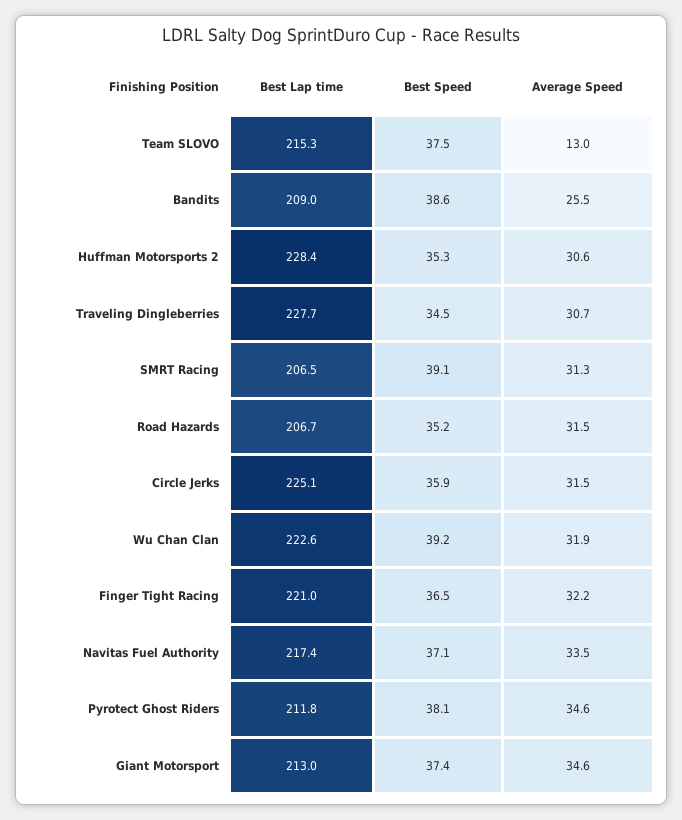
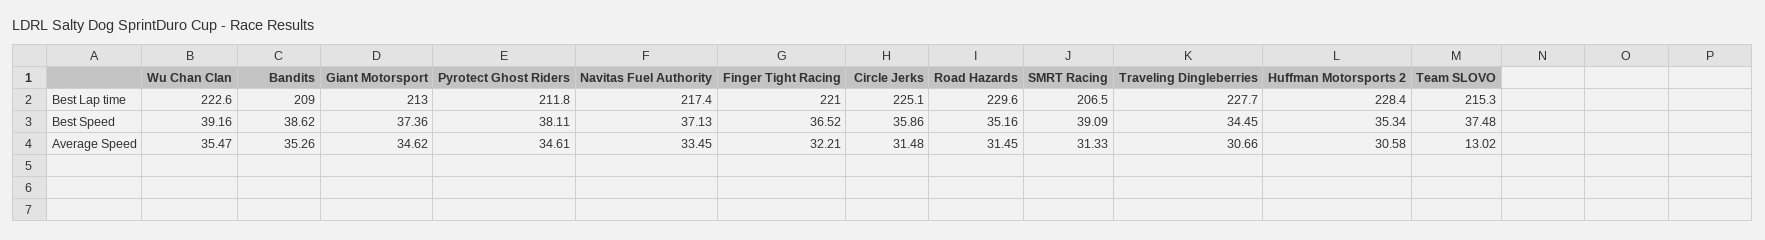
Average Speed, Bandits: 25.5 -> 35.26
Best Lap time, Road Hazards: 206.7 -> 229.6
Average Speed, Wu Chan Clan: 31.9 -> 35.47

